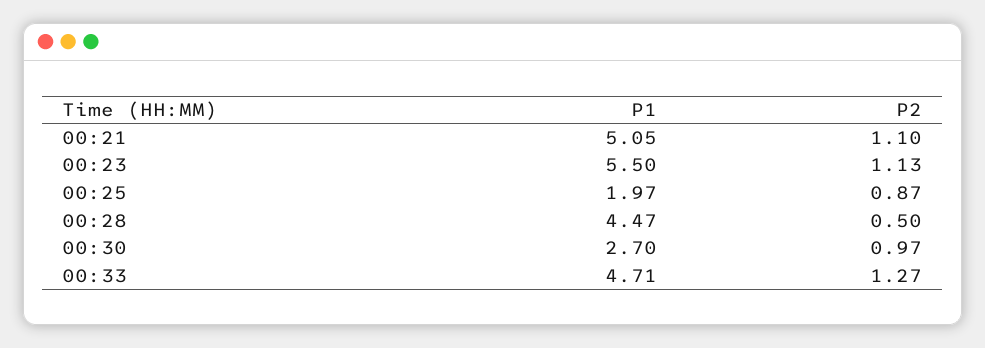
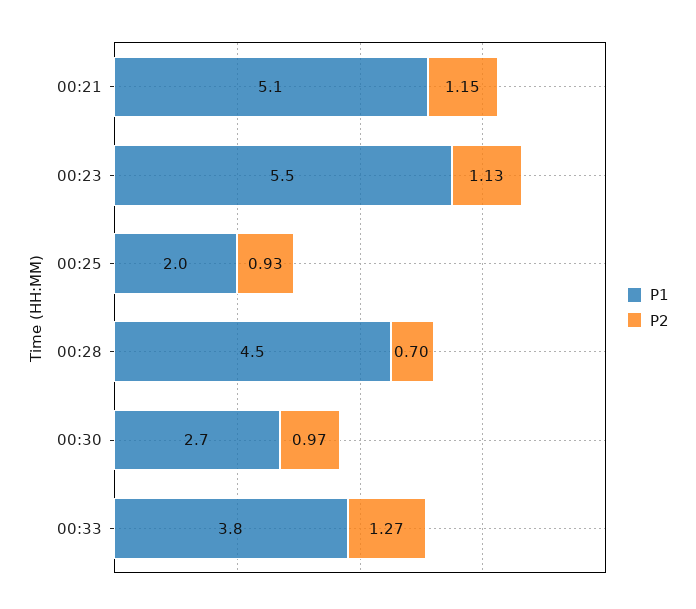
P2, 00:21: 1.1 -> 1.15
P2, 00:25: 0.87 -> 0.93
P2, 00:28: 0.5 -> 0.7
P1, 00:33: 4.71 -> 3.8

